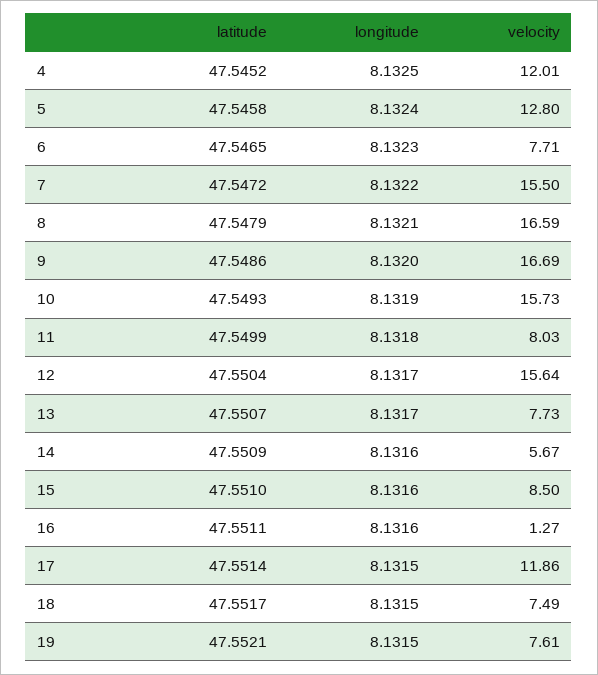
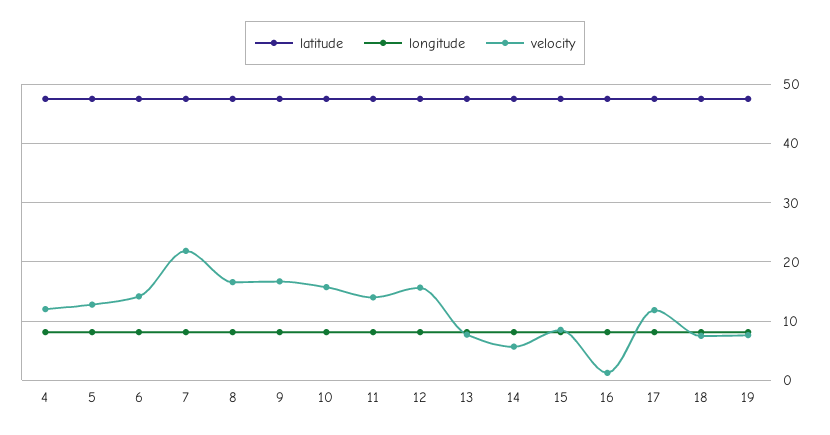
velocity, 6: 7.71 -> 14
velocity, 7: 15.5 -> 22
velocity, 11: 8.03 -> 14

